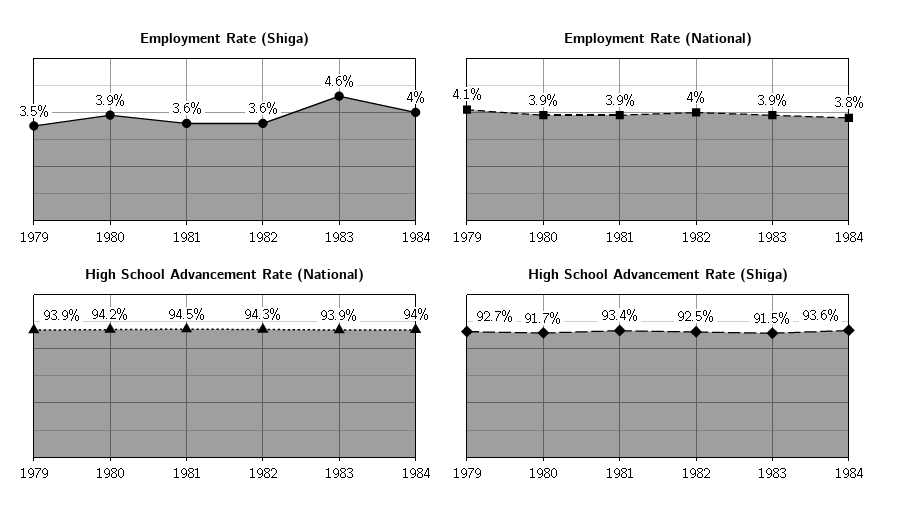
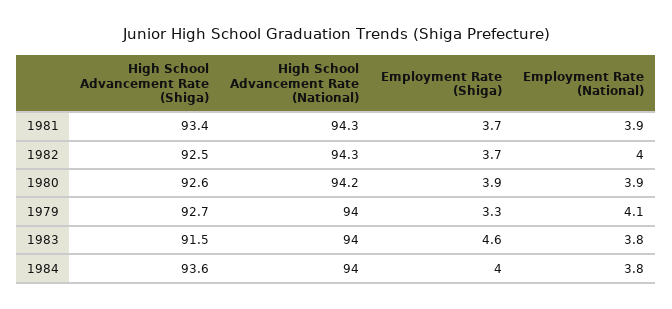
Employment Rate (Shiga), 1979: 3.5 -> 3.3
Employment Rate (Shiga), 1981: 3.6 -> 3.7
Employment Rate (Shiga), 1982: 3.6 -> 3.7
Employment Rate (National), 1983: 3.9 -> 3.8
High School Advancement Rate (National), 1979: 93.9 -> 94
High School Advancement Rate (National), 1981: 94.5 -> 94.3
High School Advancement Rate (National), 1983: 93.9 -> 94
High School Advancement Rate (Shiga), 1980: 91.7 -> 92.6

